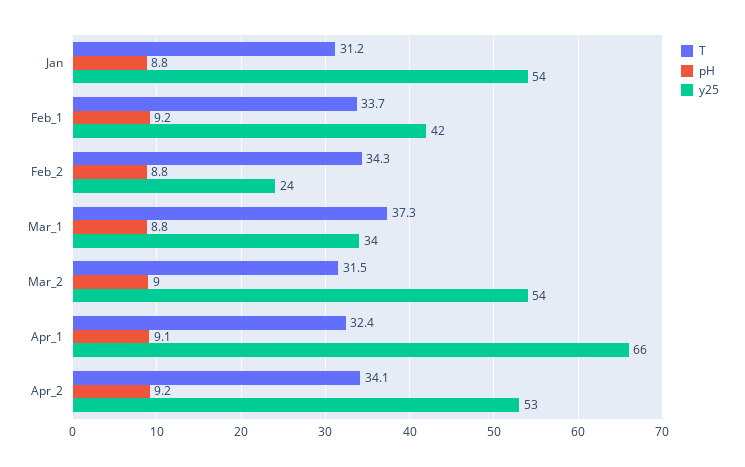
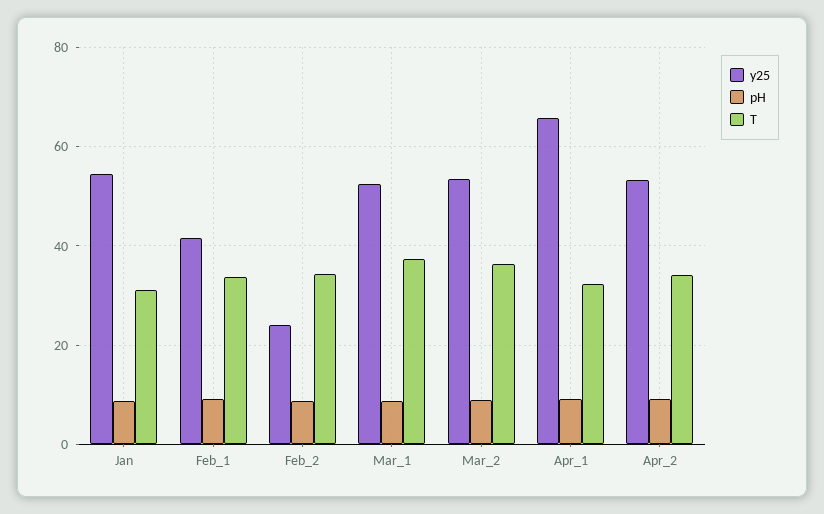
y25, Mar_1: 34 -> 52
T, Mar_2: 31.5 -> 36

